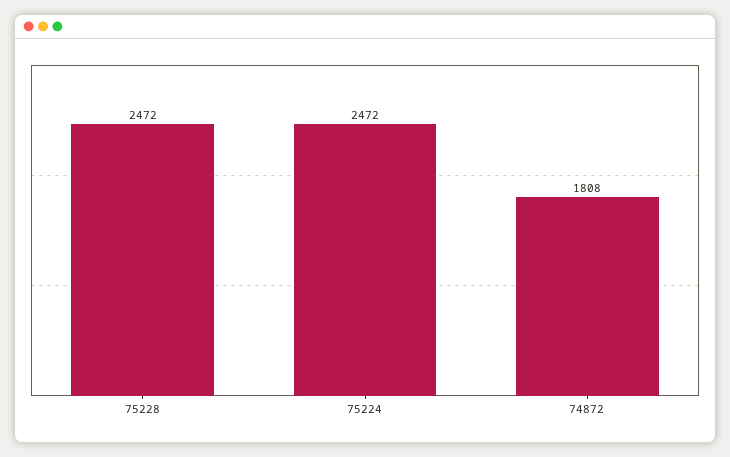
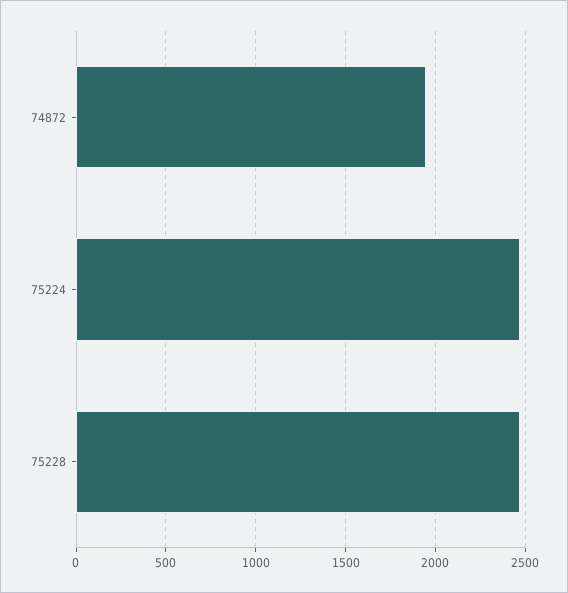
74872: 1808 -> 1950

